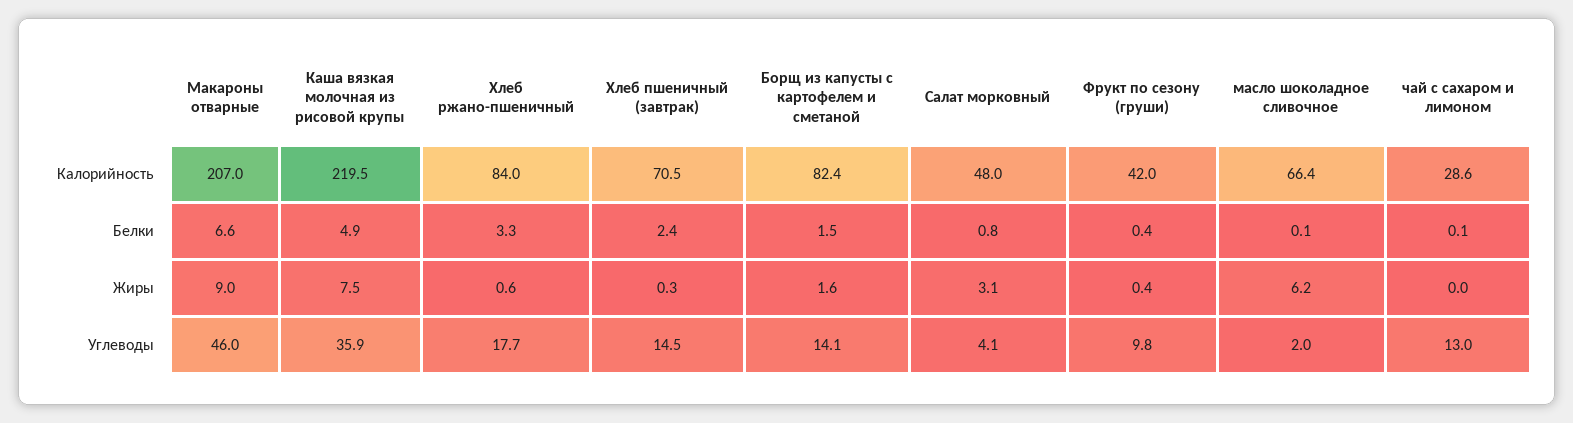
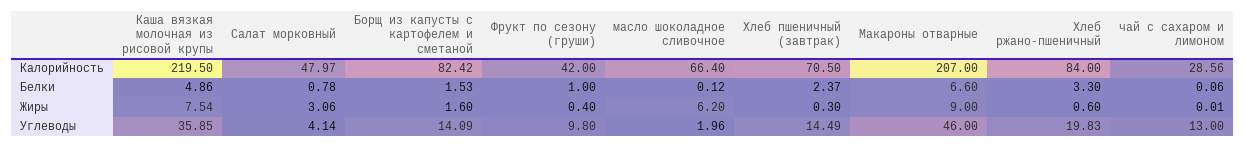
Фрукт по сезону (груши), Белки: 0.4 -> 1
Хлеб ржано-пшеничный, Углеводы: 17.7 -> 19.83

